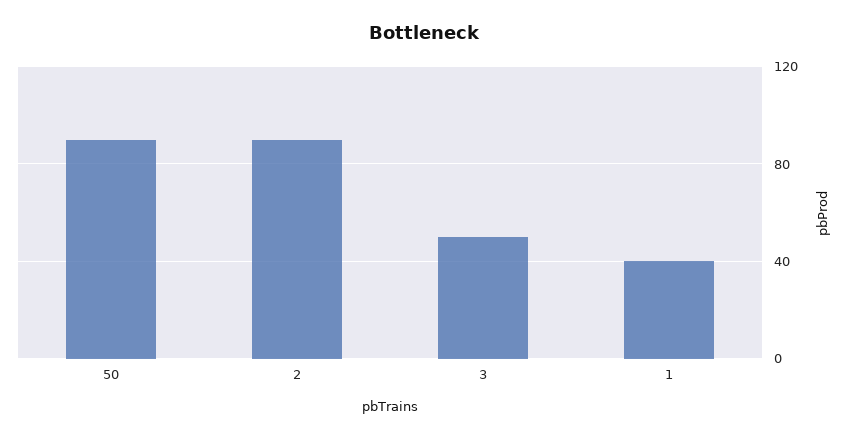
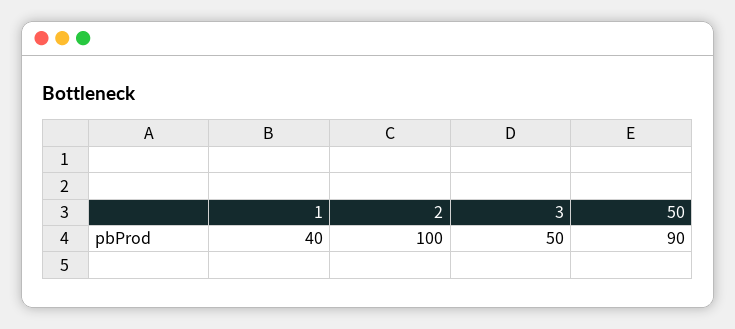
2: 90 -> 100

